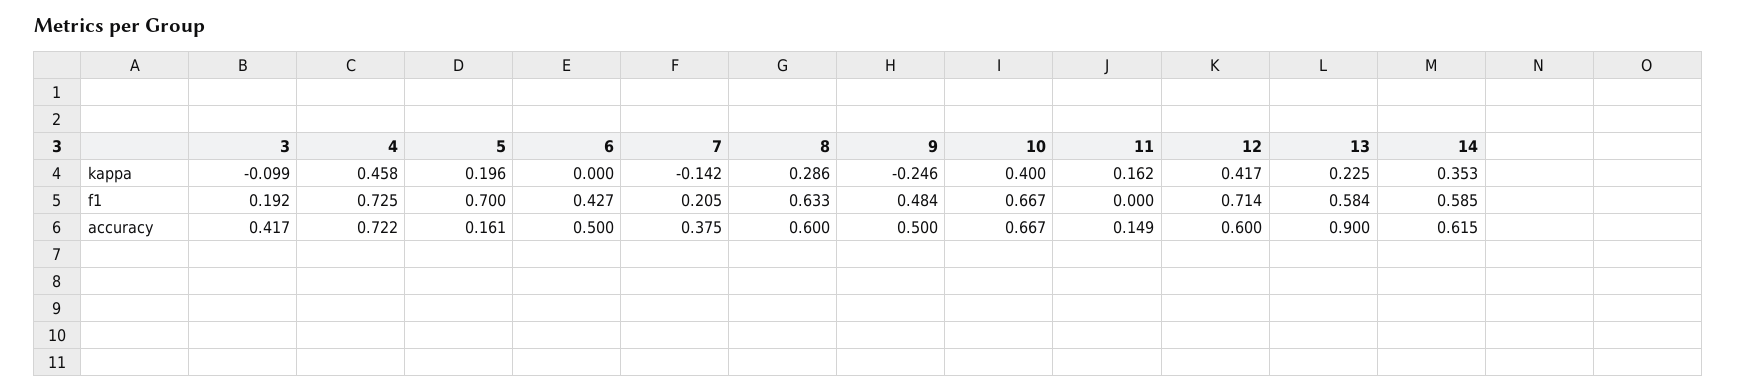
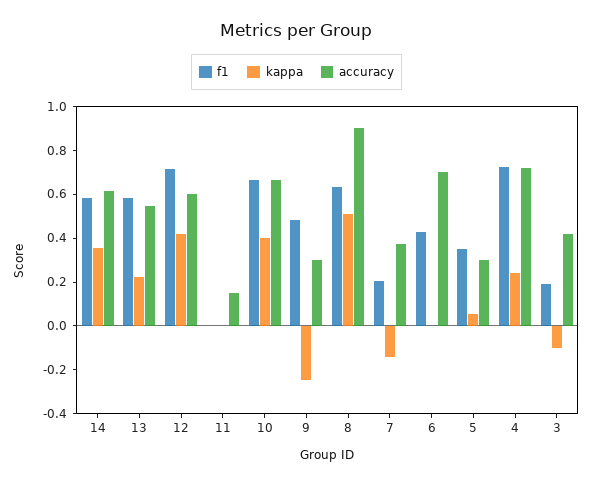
kappa, 4: 0.458 -> 0.25
kappa, 5: 0.196 -> 0.05
kappa, 8: 0.286 -> 0.5
kappa, 11: 0.162 -> 0
f1, 5: 0.7 -> 0.35
accuracy, 5: 0.161 -> 0.3
accuracy, 6: 0.5 -> 0.7
accuracy, 8: 0.6 -> 0.9
accuracy, 9: 0.5 -> 0.3
accuracy, 13: 0.9 -> 0.55

